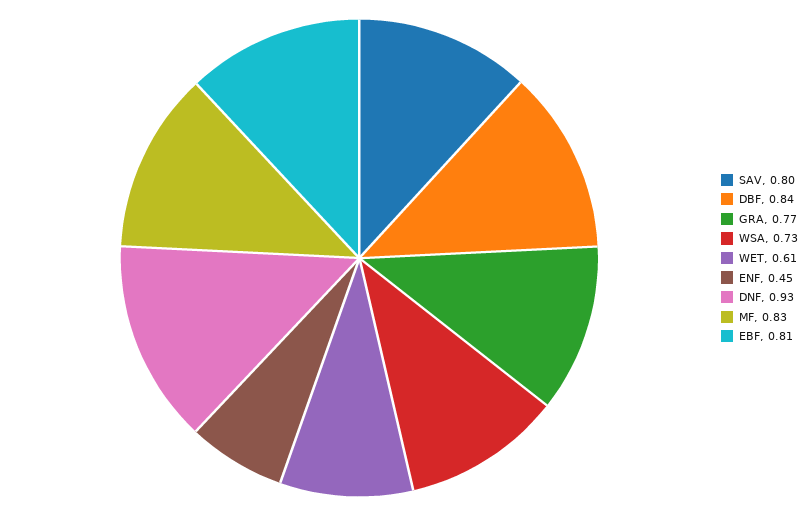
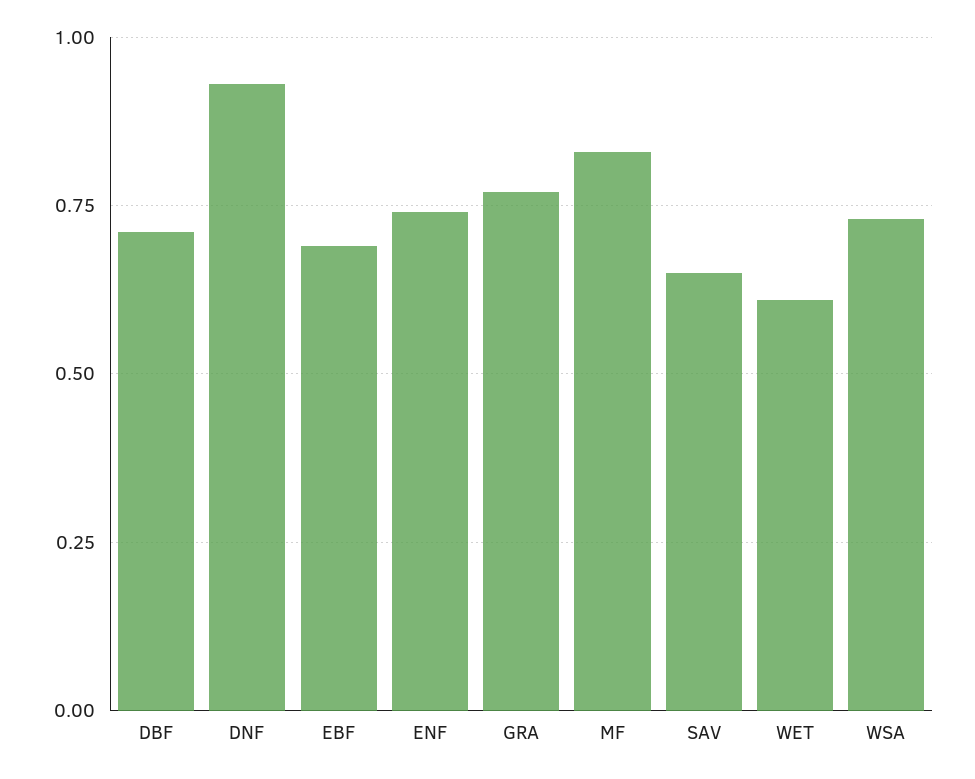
SAV: 0.8 -> 0.65
DBF: 0.84 -> 0.7
ENF: 0.45 -> 0.75
EBF: 0.81 -> 0.7

